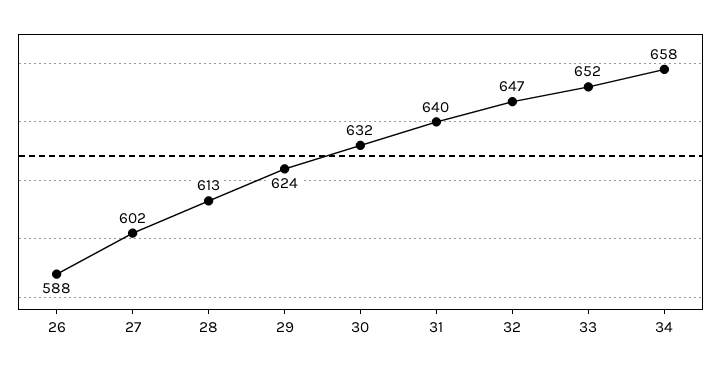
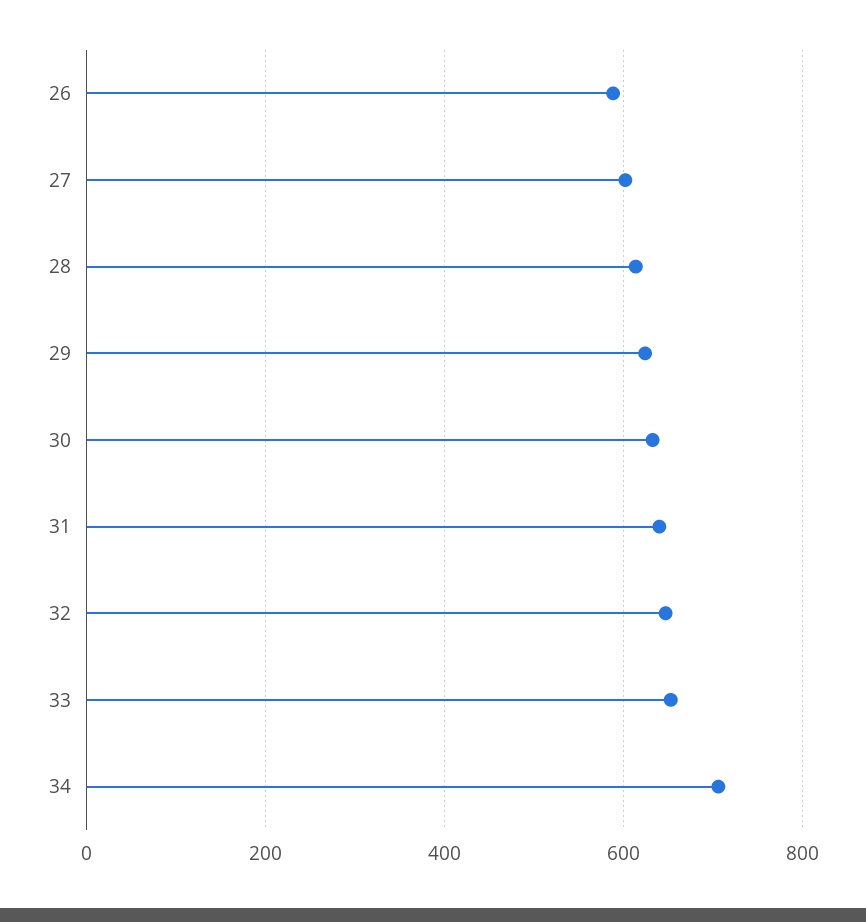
34: 658 -> 700

